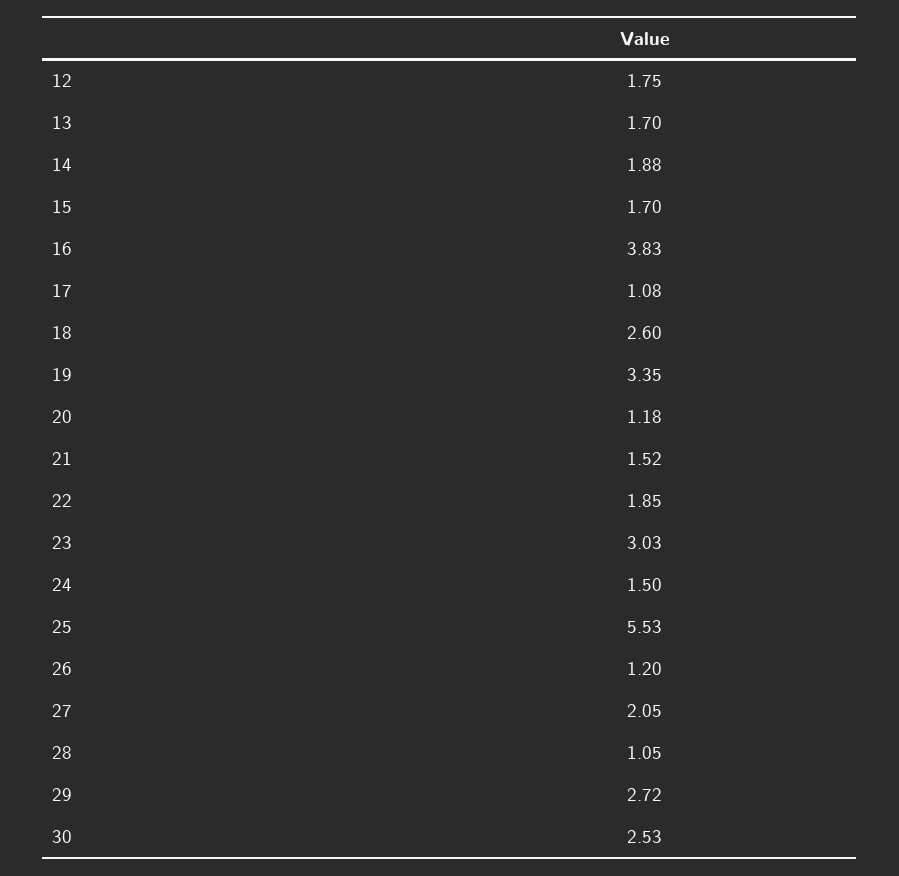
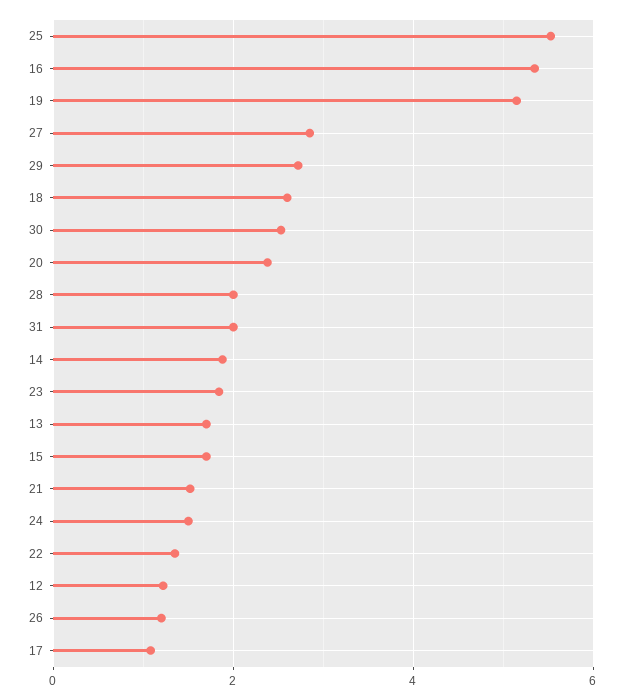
12: 1.75 -> 1.2
16: 3.83 -> 5.4
19: 3.35 -> 5.2
20: 1.18 -> 2.4
22: 1.85 -> 1.4
23: 3.03 -> 1.8
27: 2.05 -> 2.8
28: 1.05 -> 2
31: none -> 2

